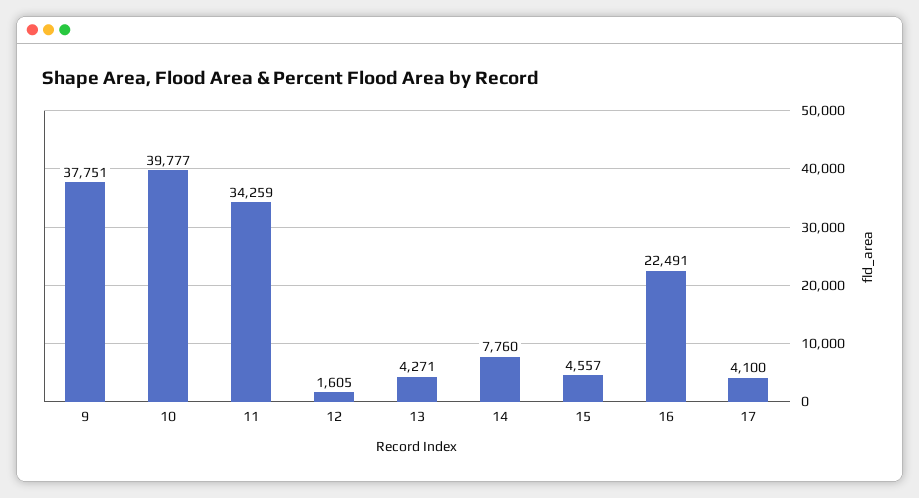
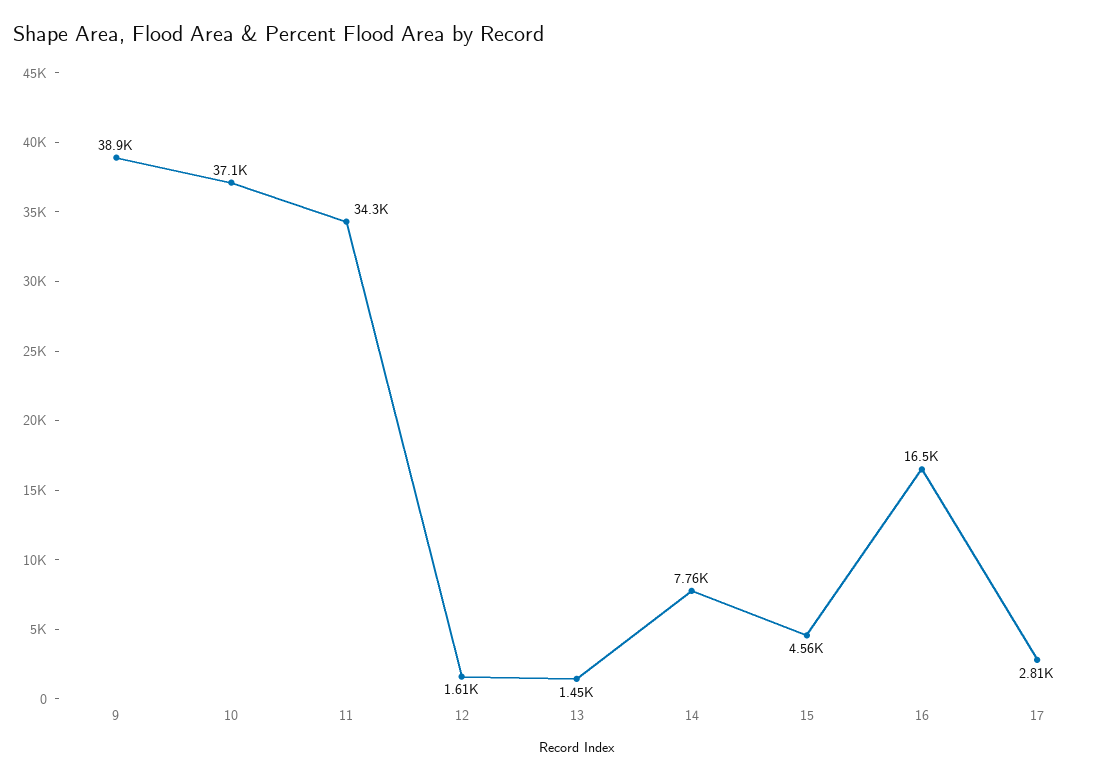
9: 37751 -> 38900
10: 39777 -> 37100
13: 4271 -> 1450
16: 22491 -> 16500
17: 4100 -> 2810

